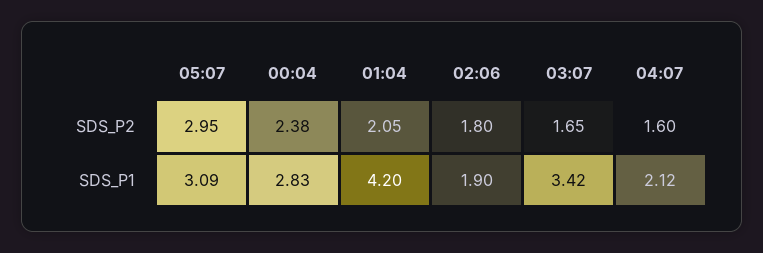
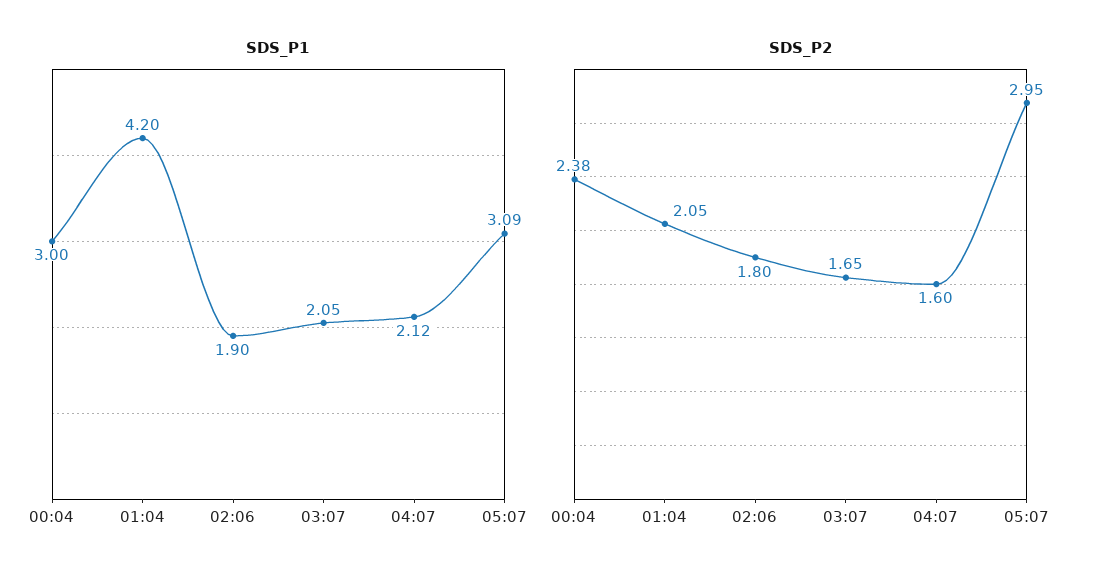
SDS_P1, 00:04: 2.83 -> 3
SDS_P1, 03:07: 3.42 -> 2.05

